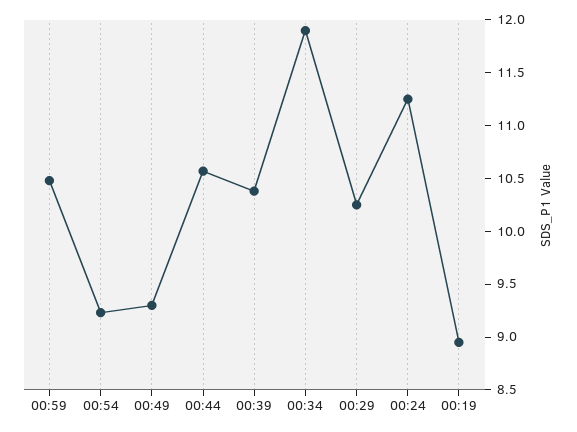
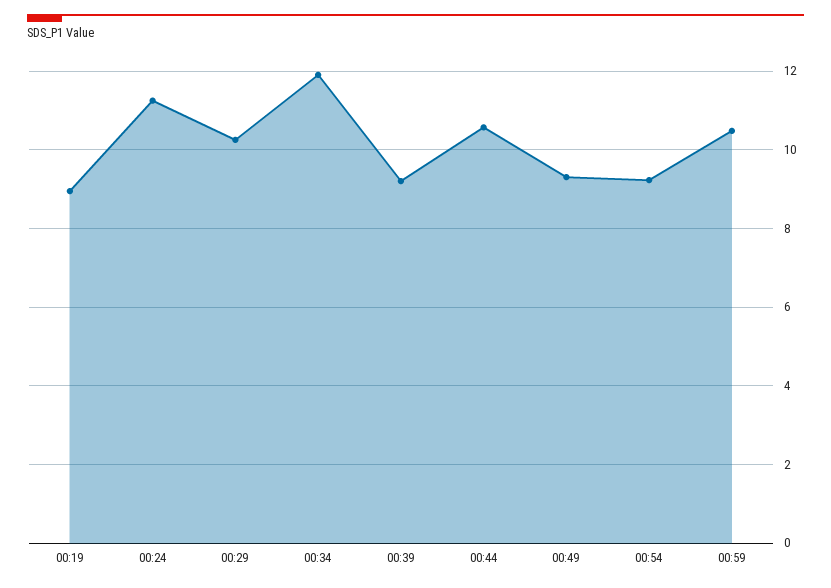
00:39: 10.4 -> 9.2

